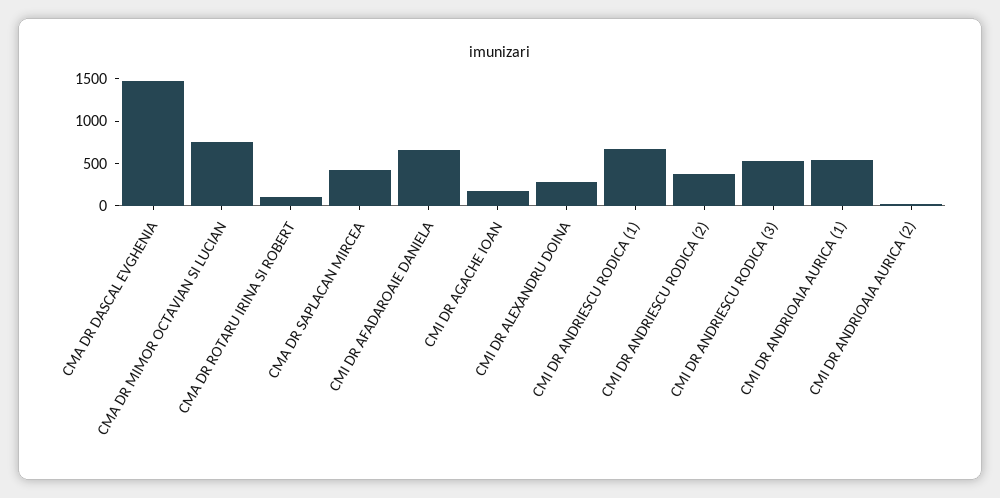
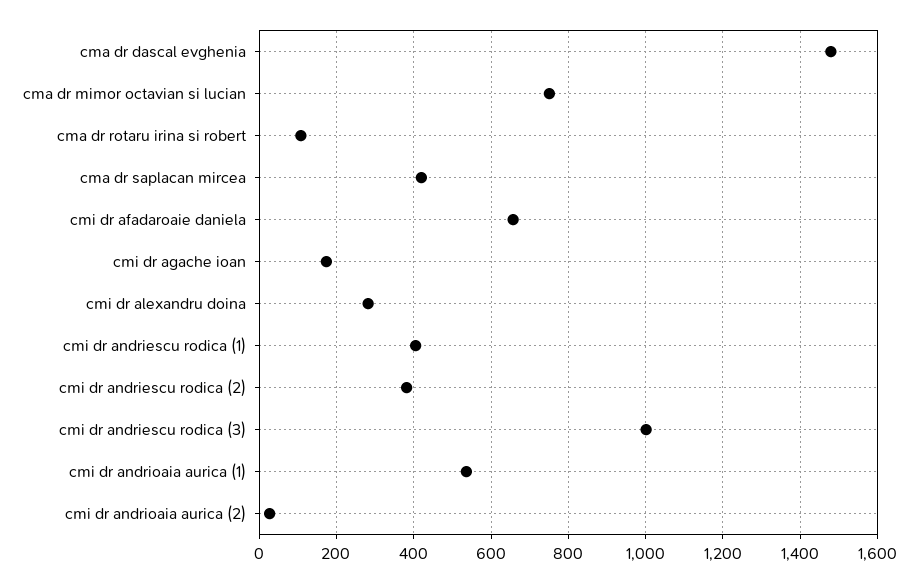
CMI DR ANDRIESCU RODICA (1): 700 -> 400
CMI DR ANDRIESCU RODICA (3): 500 -> 1000

